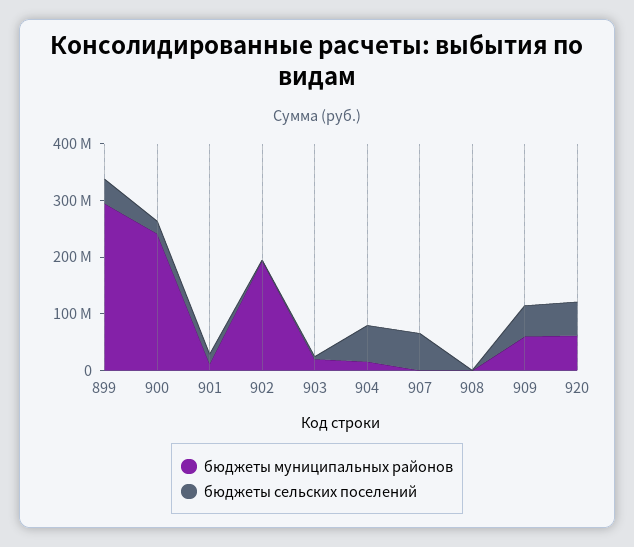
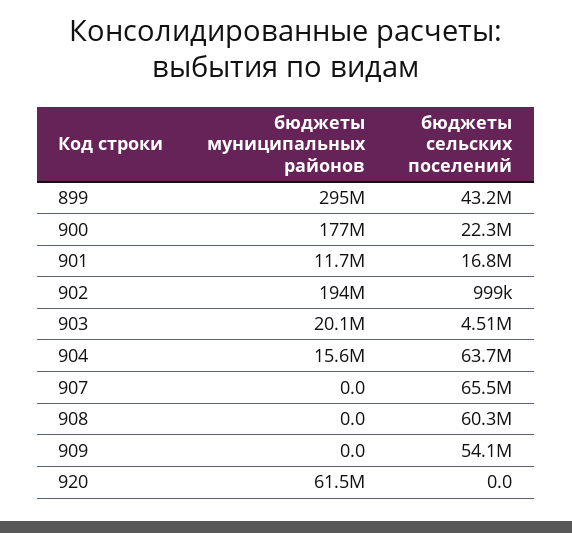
бюджеты муниципальных районов, 900: 240000000 -> 177000000
бюджеты сельских поселений, 908: 0 -> 60300000
бюджеты муниципальных районов, 909: 60000000 -> 0
бюджеты сельских поселений, 920: 60000000 -> 0

